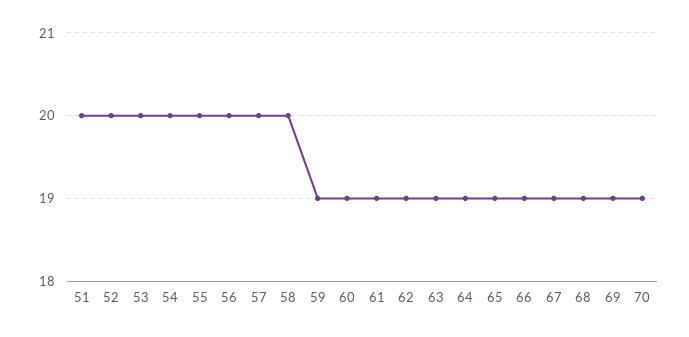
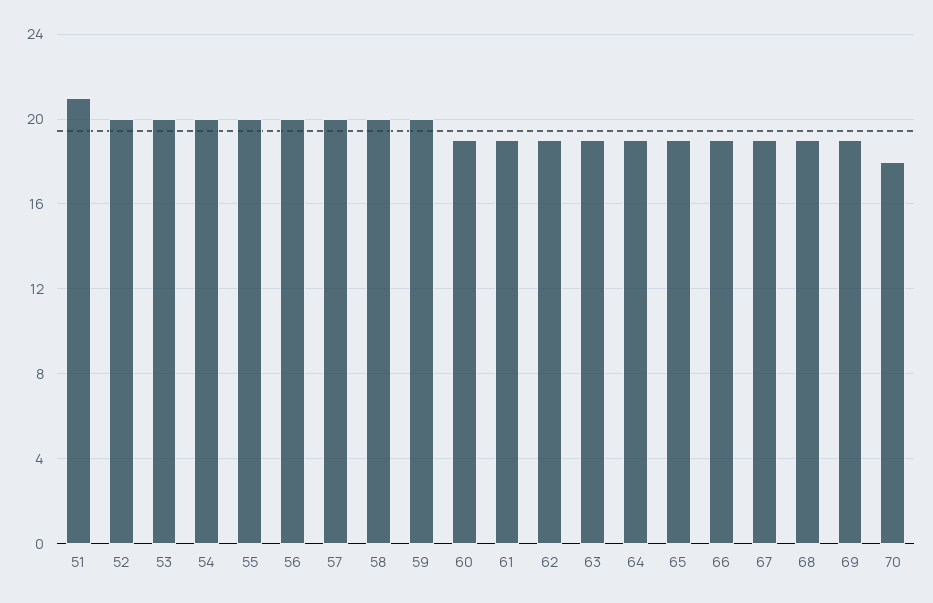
51: 20 -> 21
59: 19 -> 20
70: 19 -> 18

